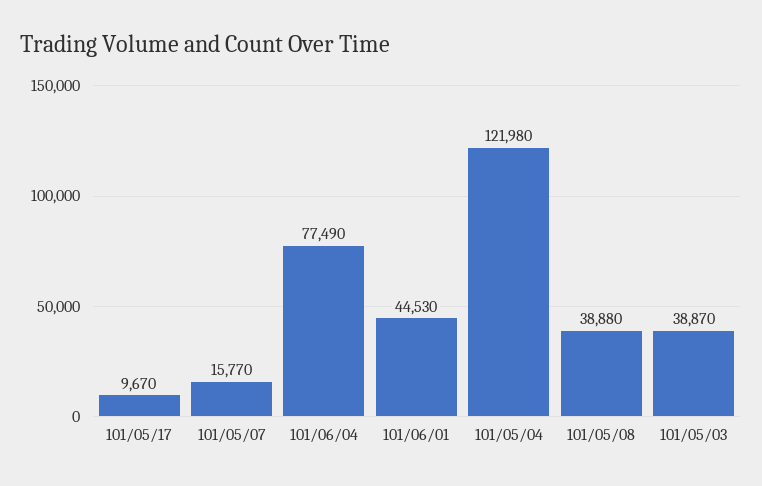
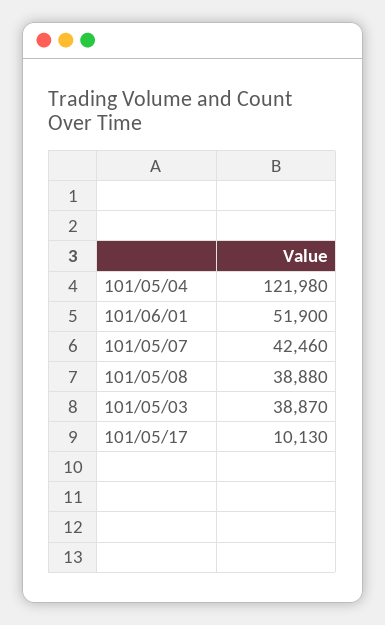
101/05/17: 9670 -> 10130
101/05/07: 15770 -> 42460
101/06/04: 77490 -> none
101/06/01: 44530 -> 51900

